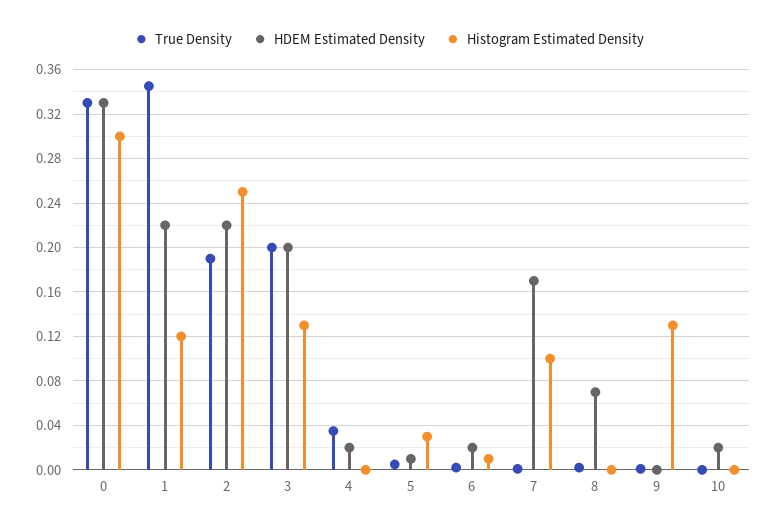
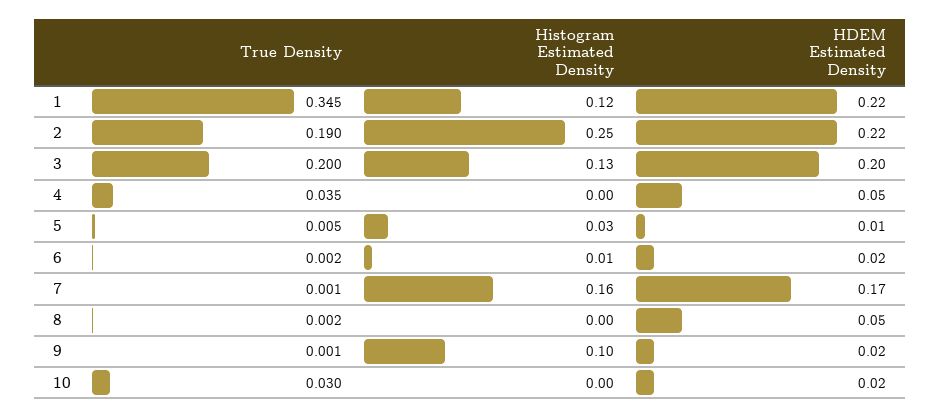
True Density, 0: 0.33 -> none
HDEM Estimated Density, 0: 0.33 -> none
Histogram Estimated Density, 0: 0.3 -> none
HDEM Estimated Density, 4: 0.02 -> 0.05
Histogram Estimated Density, 7: 0.1 -> 0.16
HDEM Estimated Density, 8: 0.07 -> 0.05
HDEM Estimated Density, 9: 0 -> 0.02
Histogram Estimated Density, 9: 0.13 -> 0.1
True Density, 10: 0 -> 0.03

